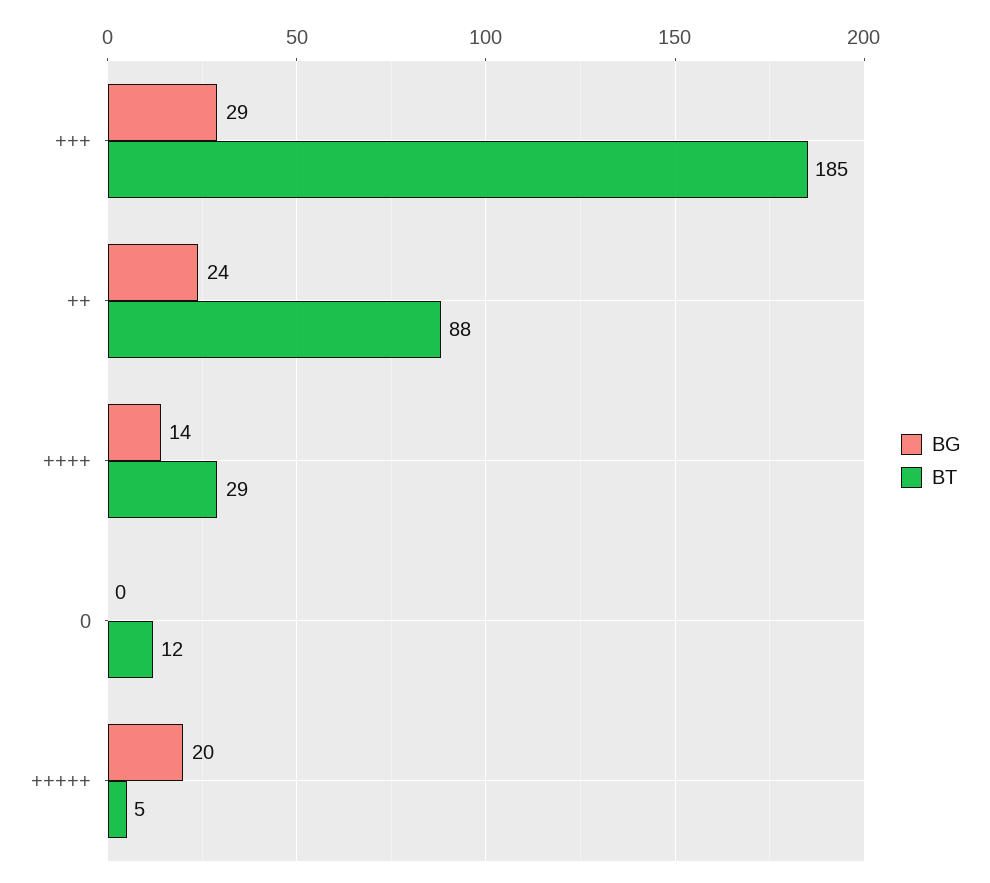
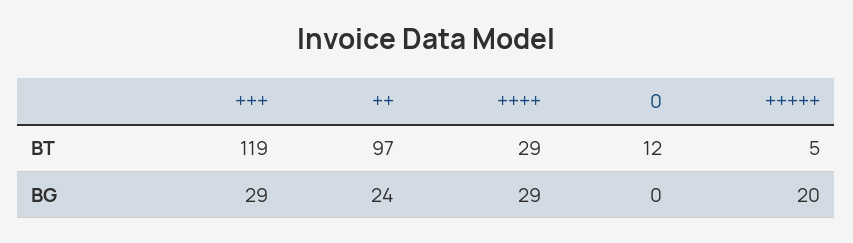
BT, +++: 185 -> 119
BT, ++: 88 -> 97
BG, ++++: 14 -> 29

